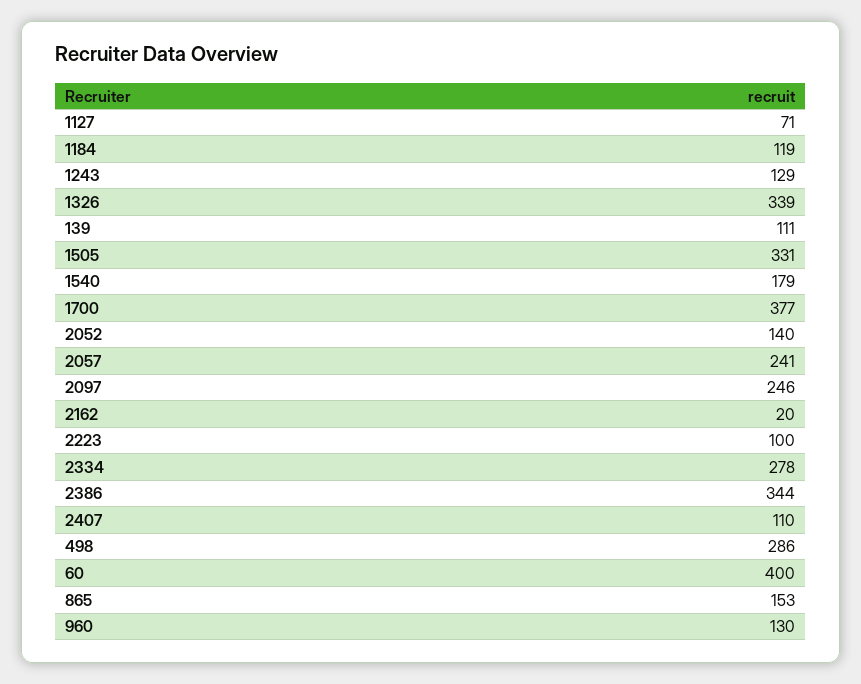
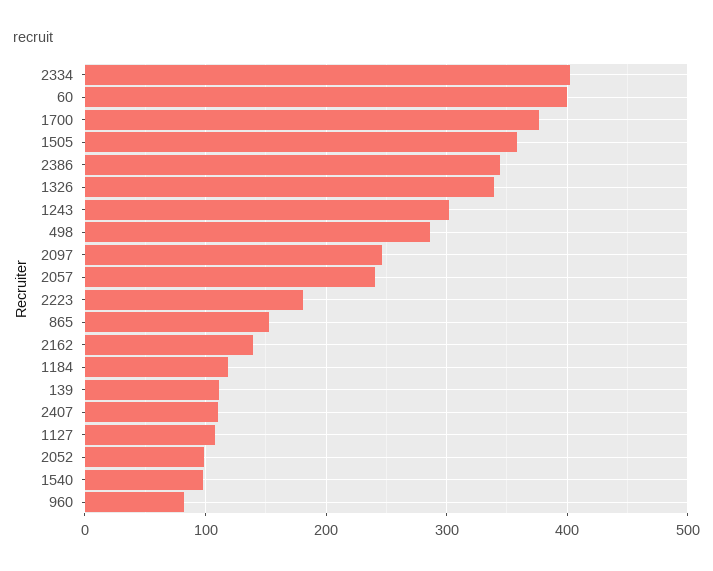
1127: 71 -> 110
1243: 129 -> 300
1505: 331 -> 360
1540: 179 -> 100
2052: 140 -> 100
2162: 20 -> 140
2223: 100 -> 180
2334: 278 -> 400
960: 130 -> 80

